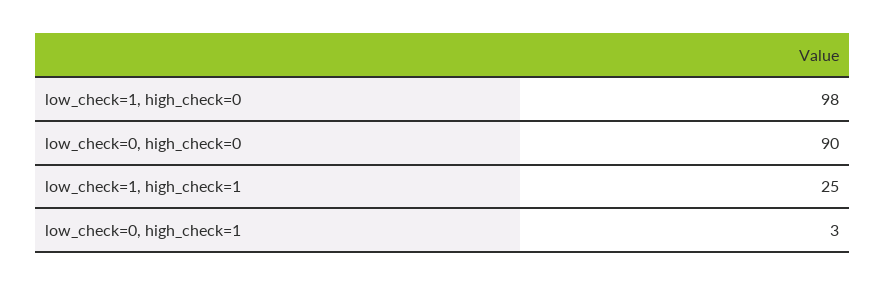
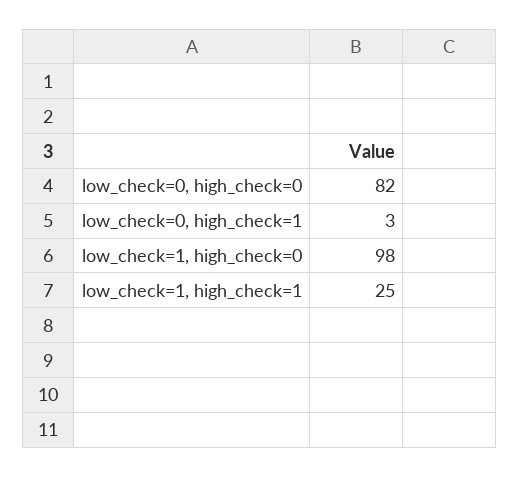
low_check=0, high_check=0: 90 -> 82

